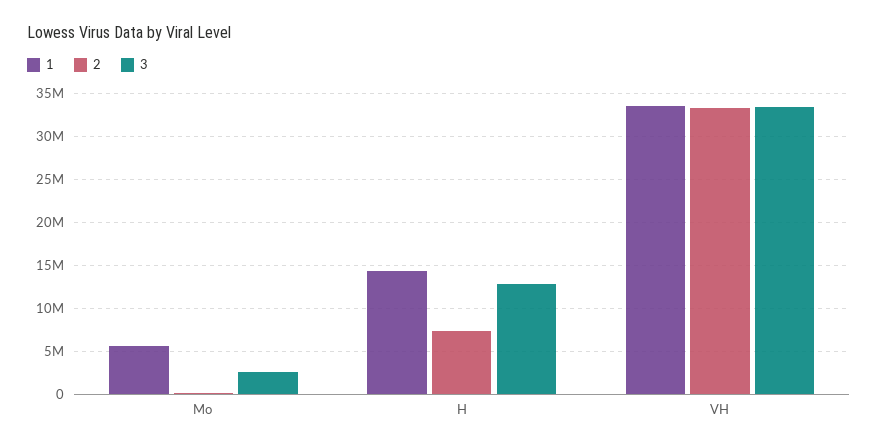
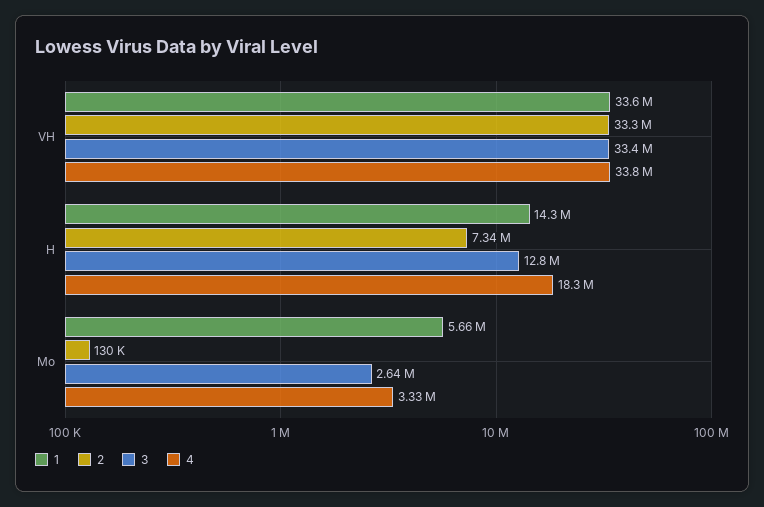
4, VH: none -> 33800000
4, H: none -> 18300000
4, Mo: none -> 3330000

